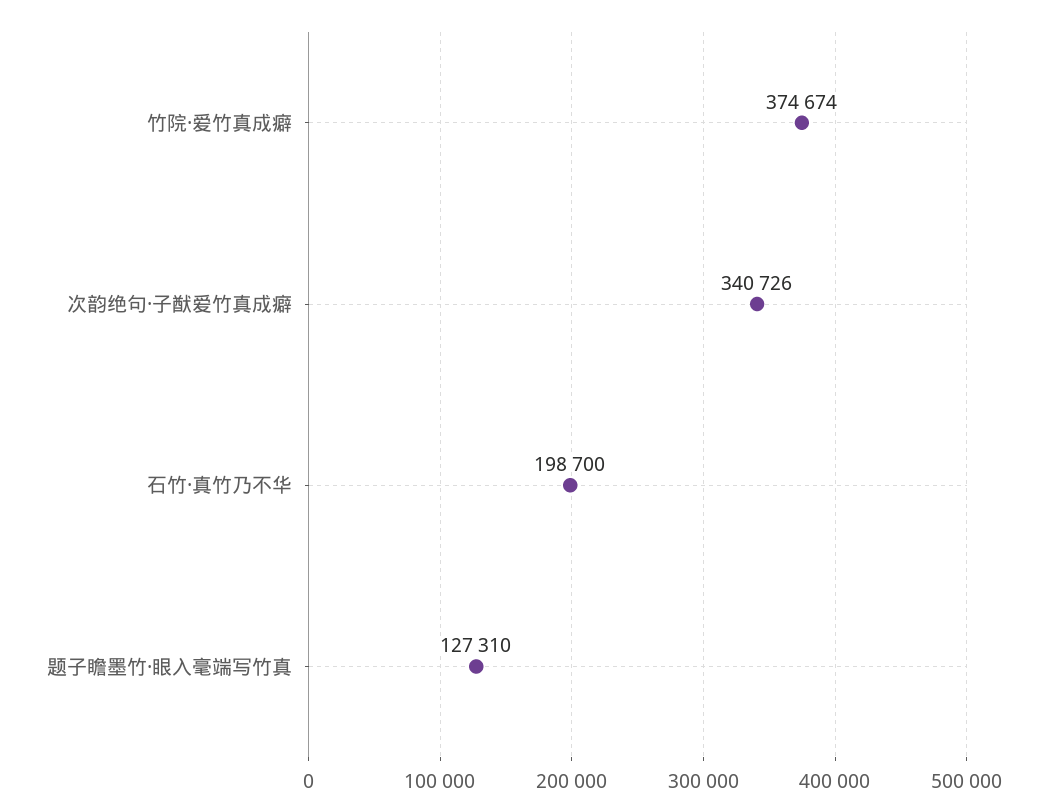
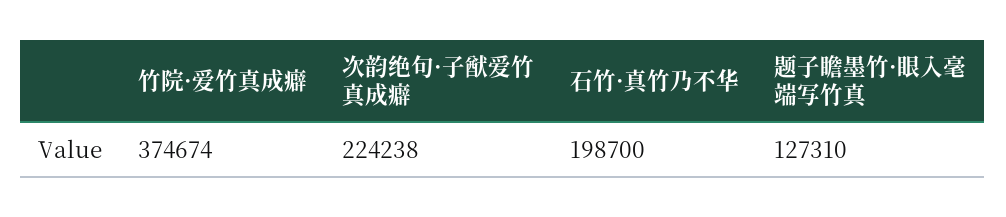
次韵绝句·子猷爱竹真成癖: 340726 -> 224238

